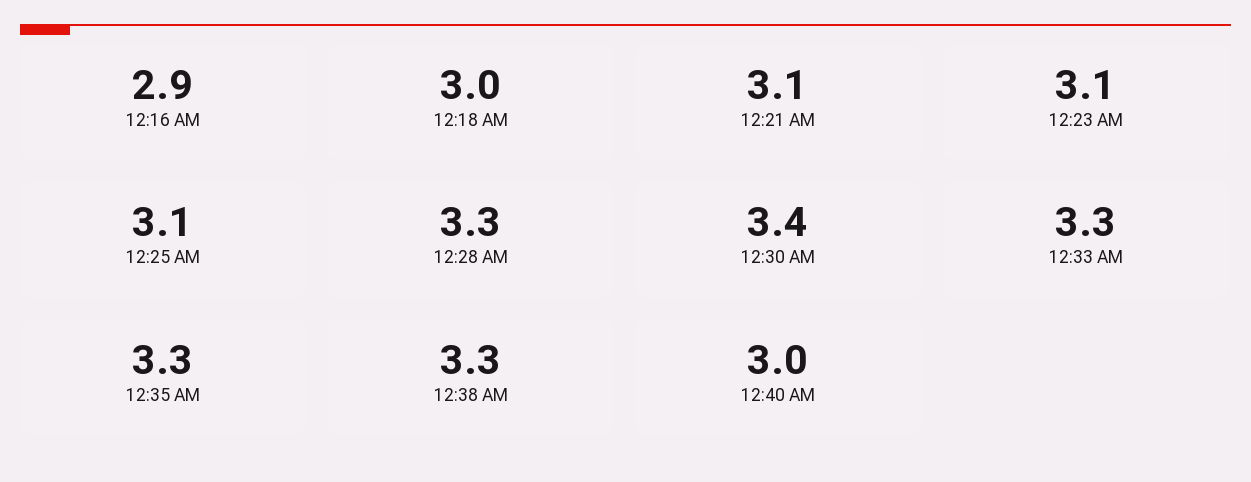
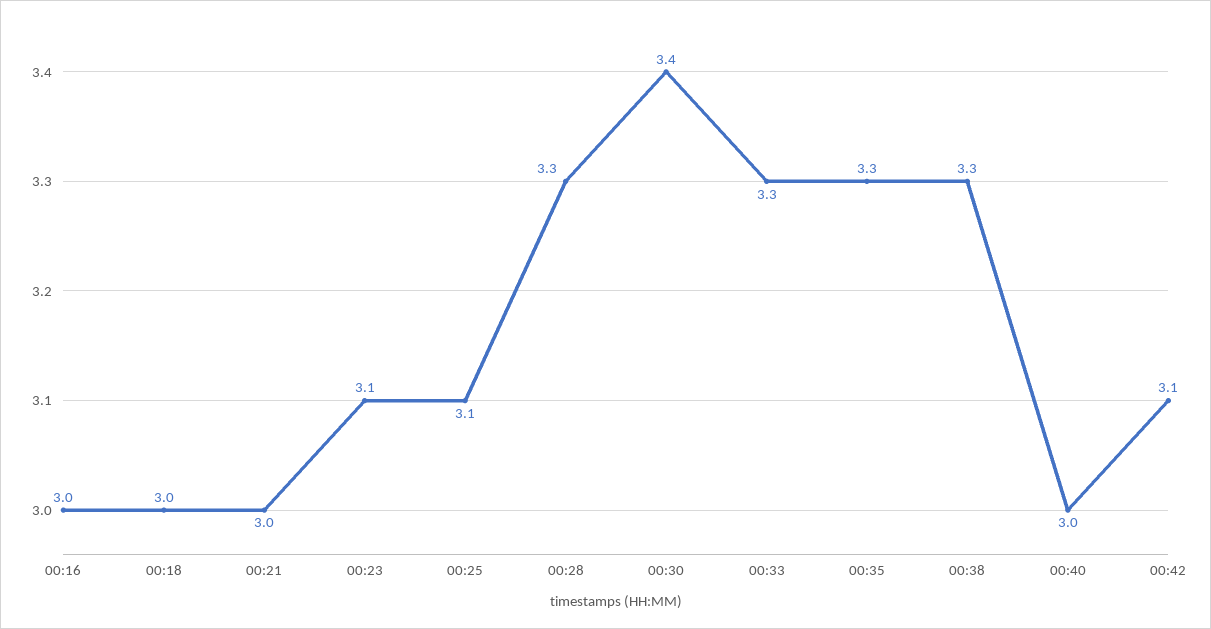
12:16 AM: 2.9 -> 3
12:21 AM: 3.1 -> 3
00:42: none -> 3.1

